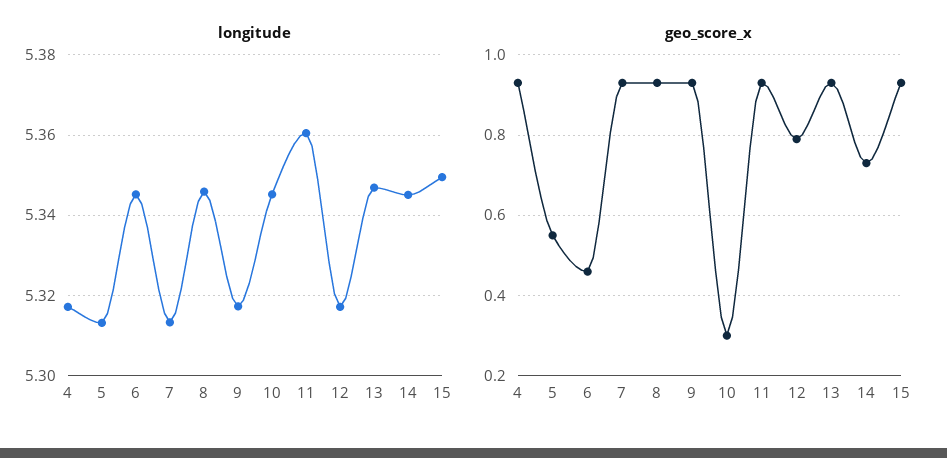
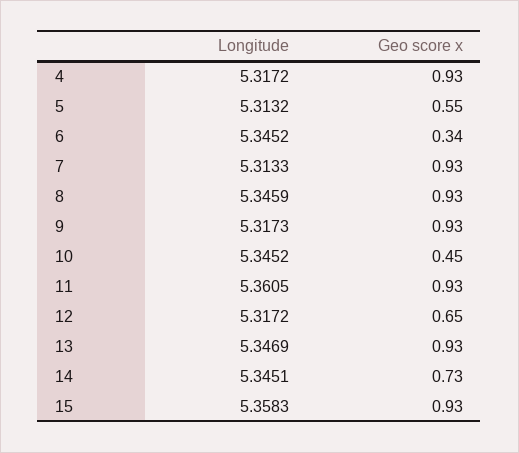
longitude, 15: 5.35 -> 5.3583
geo_score_x, 6: 0.45 -> 0.34
geo_score_x, 10: 0.3 -> 0.45
geo_score_x, 12: 0.8 -> 0.65

